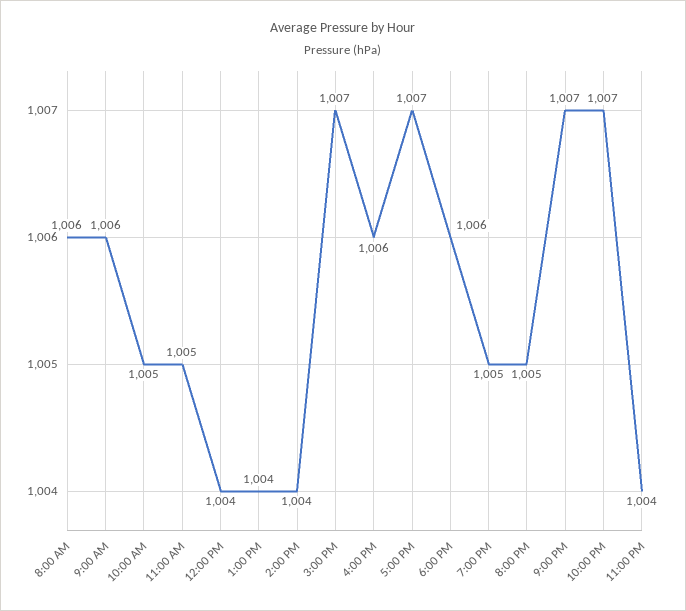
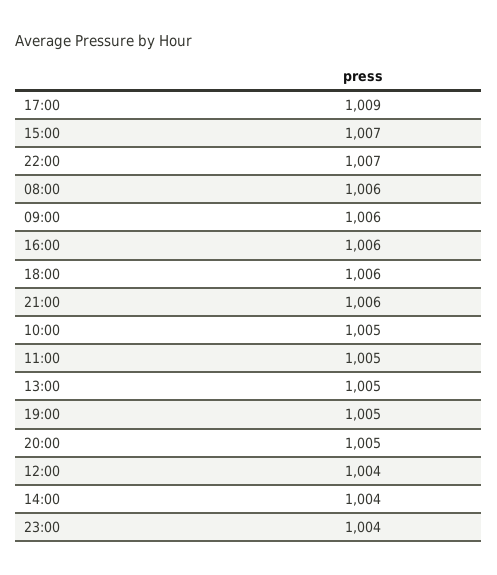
1:00 PM: 1004 -> 1005
5:00 PM: 1007 -> 1009
9:00 PM: 1007 -> 1006

